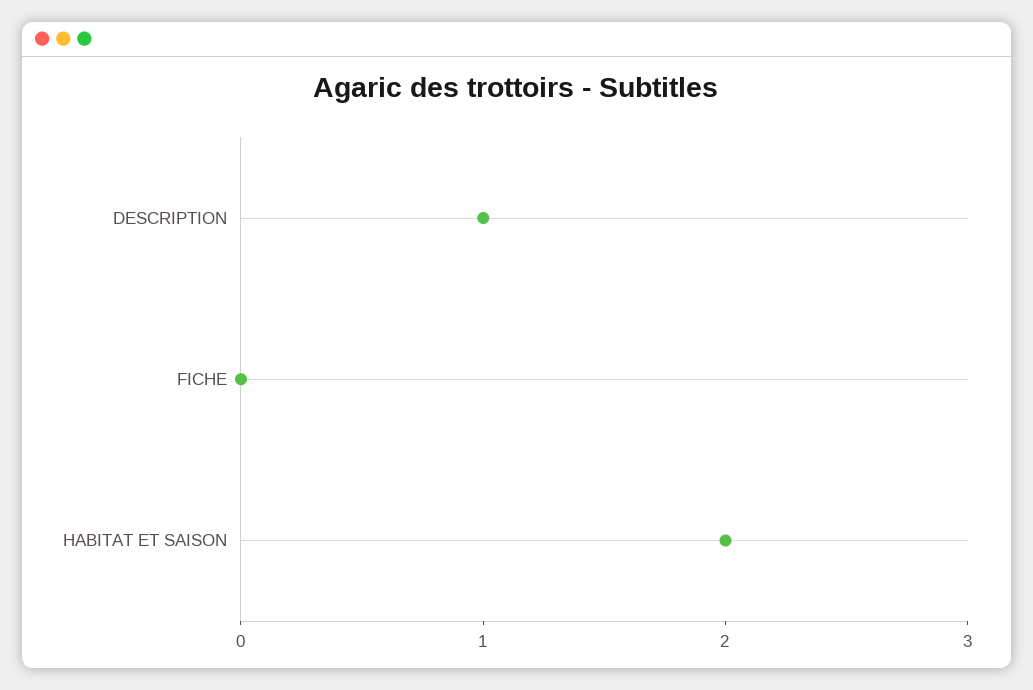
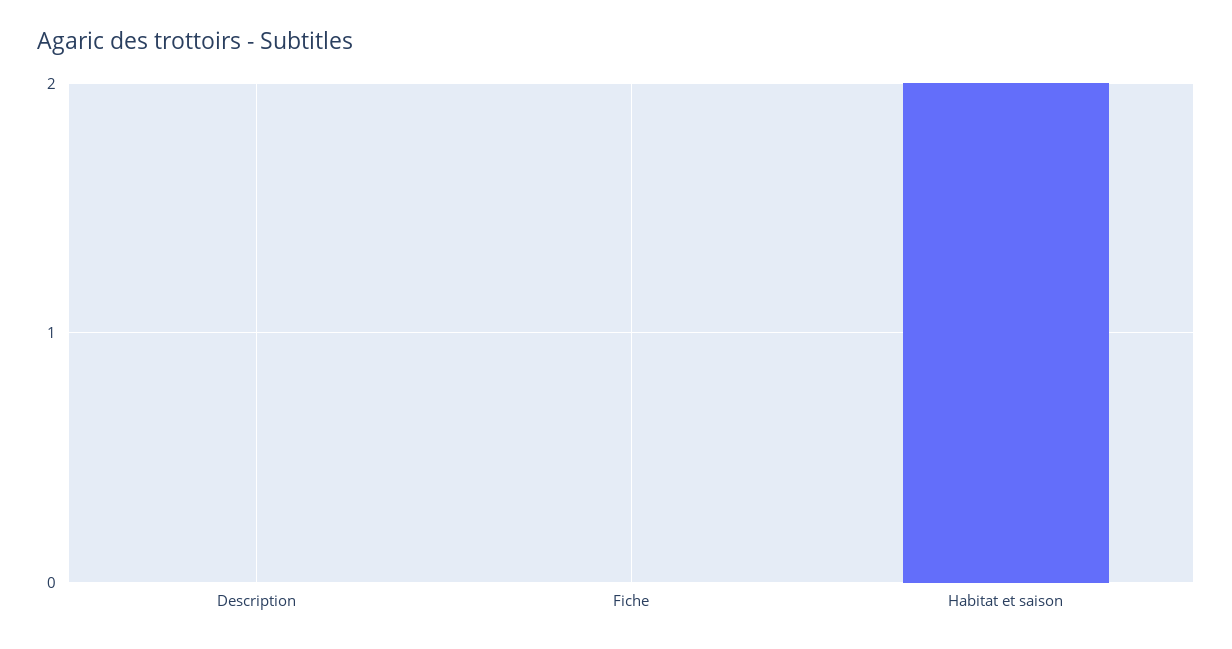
DESCRIPTION: 1 -> 0

